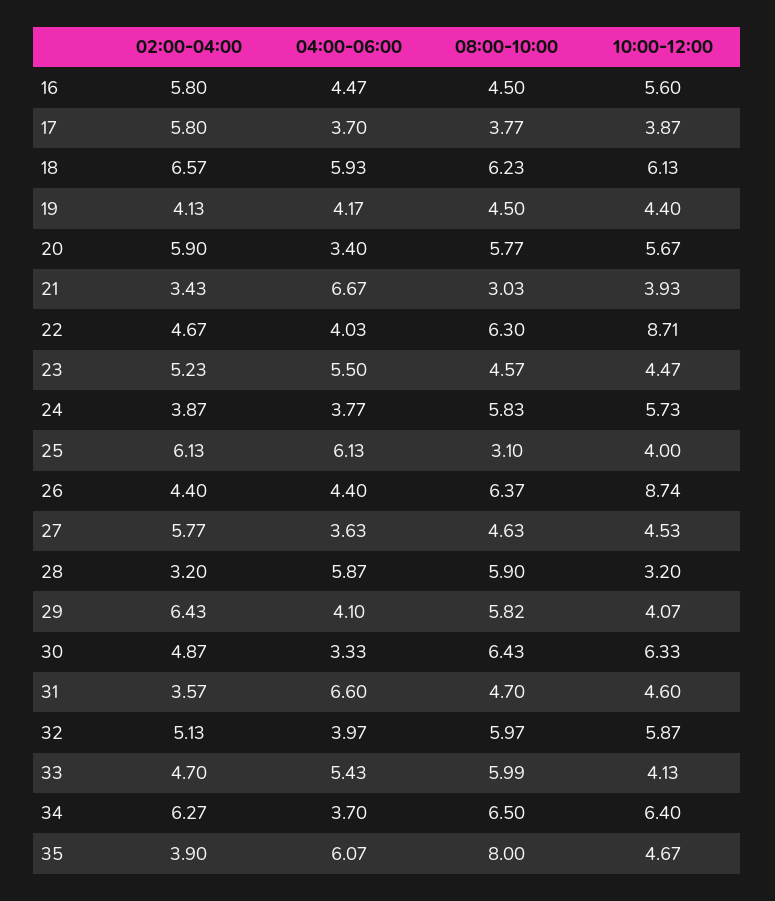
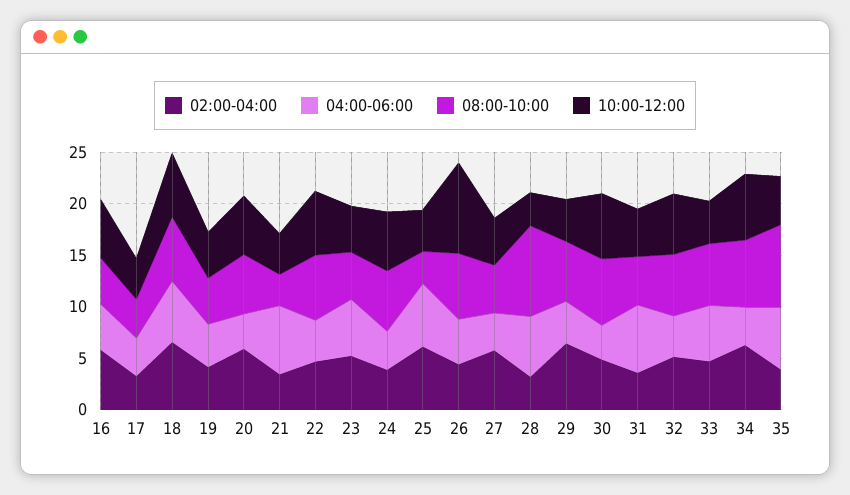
02:00-04:00, 17: 5.8 -> 3
10:00-12:00, 22: 8.71 -> 6
08:00-10:00, 28: 5.9 -> 9

